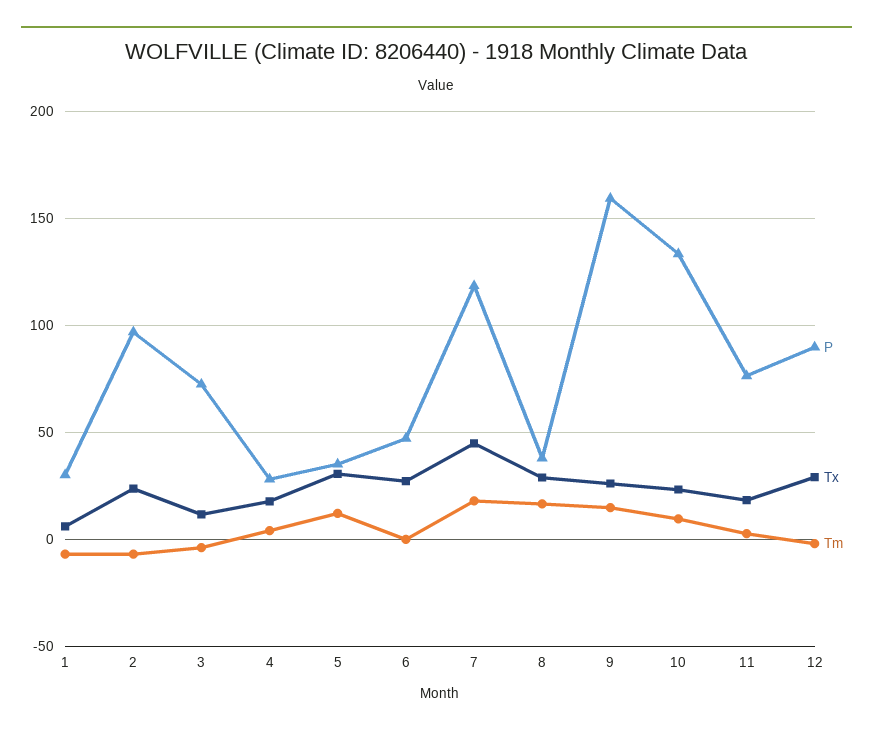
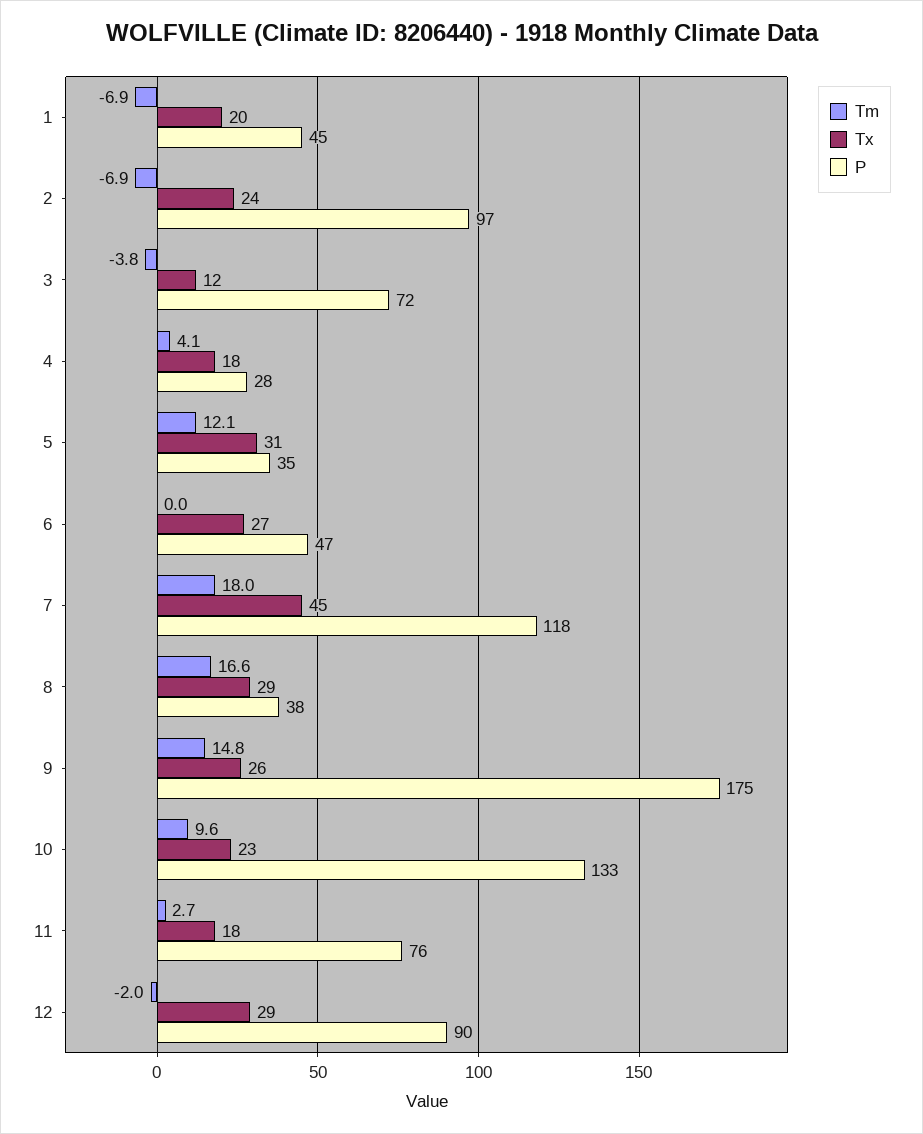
P, 1: 30 -> 45
Tx, 1: 5 -> 20
P, 9: 160 -> 175

